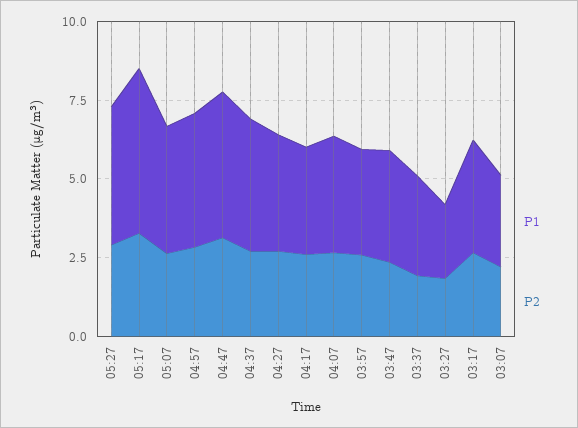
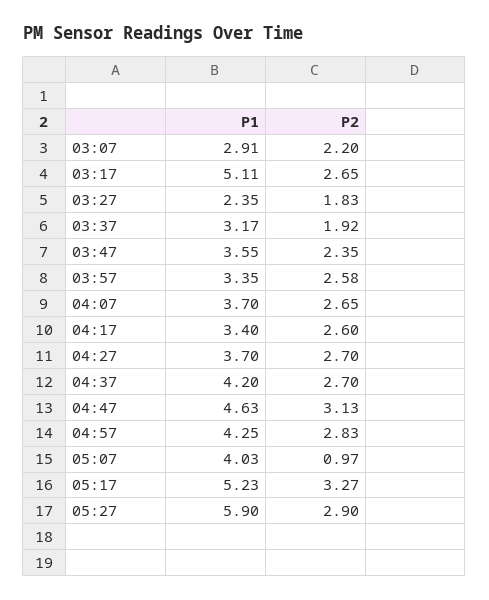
P1, 05:27: 4.5 -> 5.9
P2, 05:07: 2.5 -> 0.97
P1, 03:17: 3.5 -> 5.11

